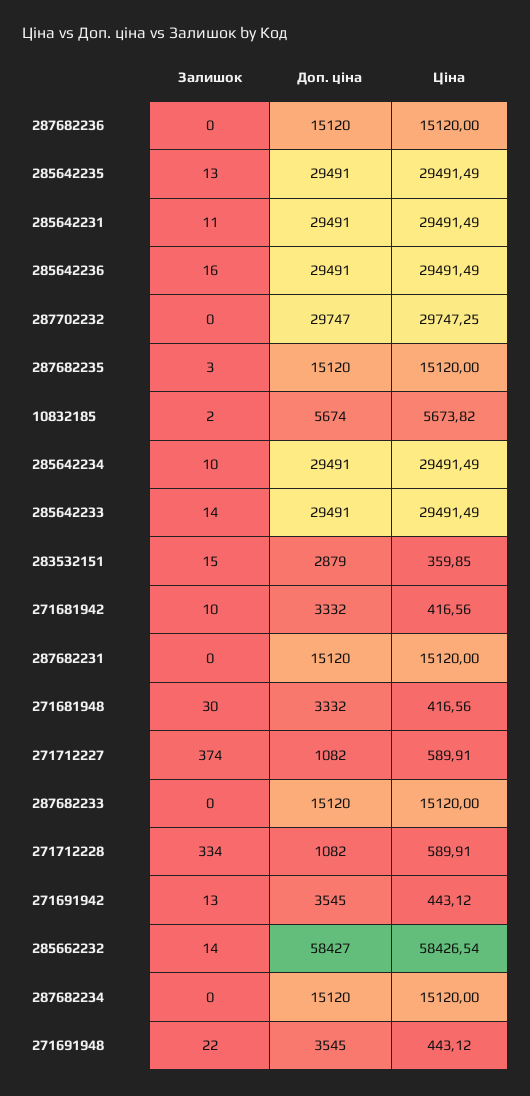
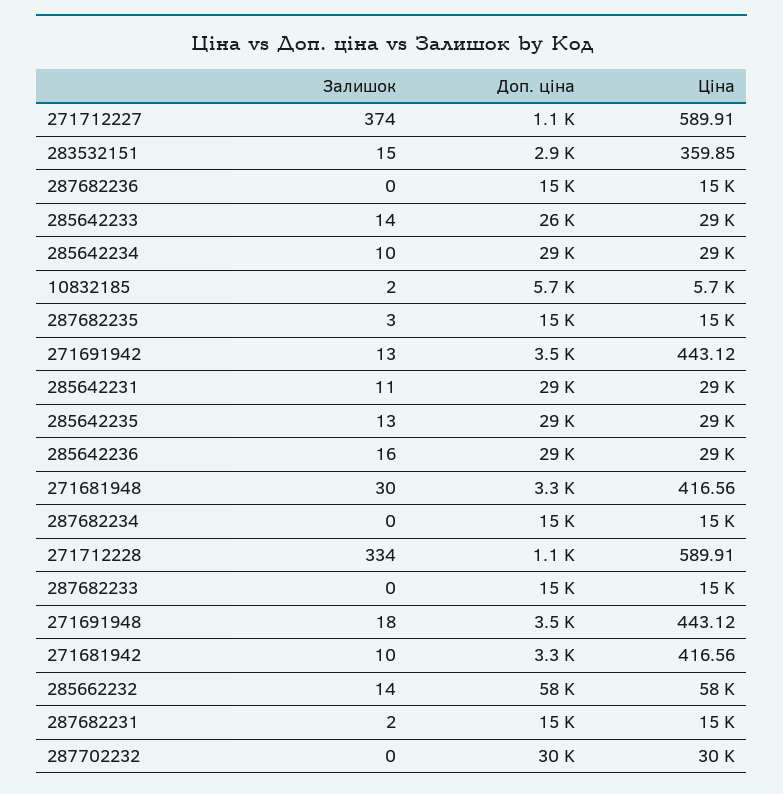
Доп. ціна, 285642233: 29491 -> 26000
Залишок, 287682231: 0 -> 2
Залишок, 271691948: 22 -> 18

